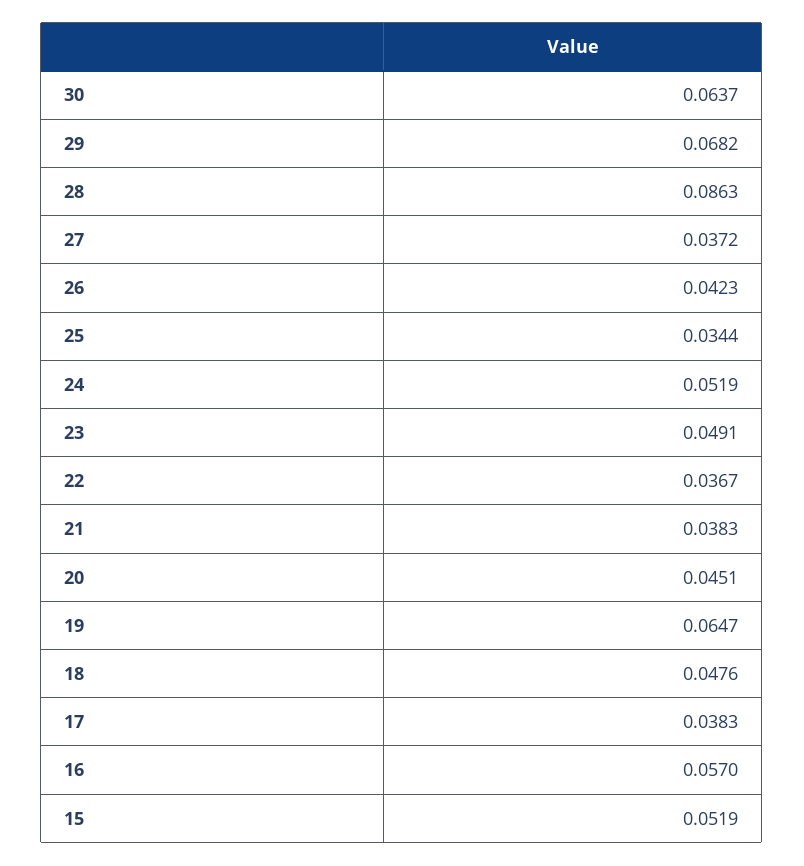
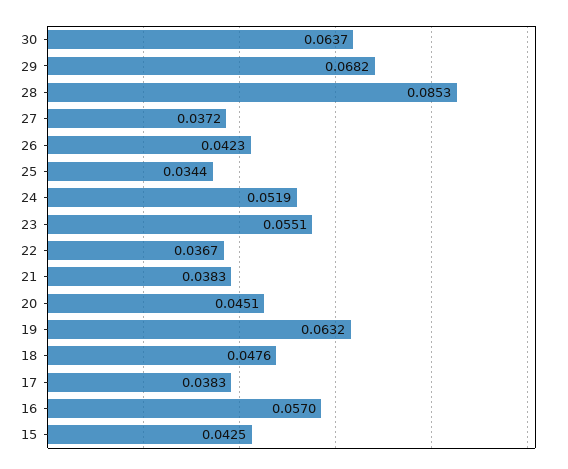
28: 0.0863 -> 0.0853
23: 0.0491 -> 0.0551
19: 0.0647 -> 0.0632
15: 0.0519 -> 0.0425

